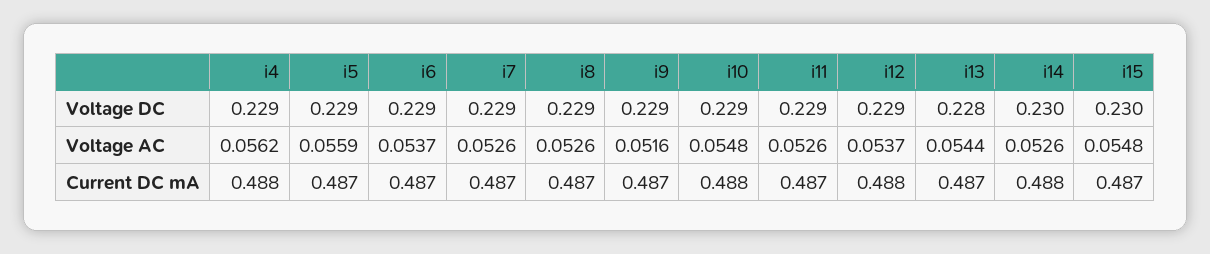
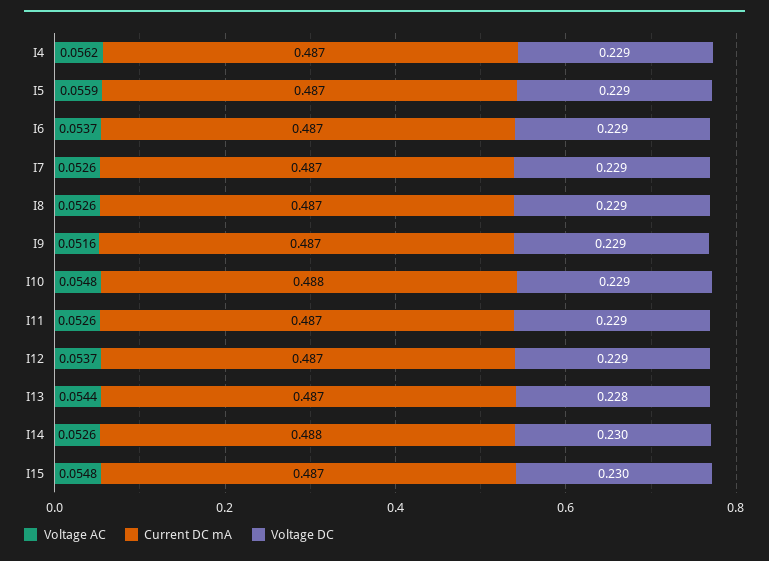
Current DC mA, i4: 0.488 -> 0.487
Current DC mA, i12: 0.488 -> 0.487

